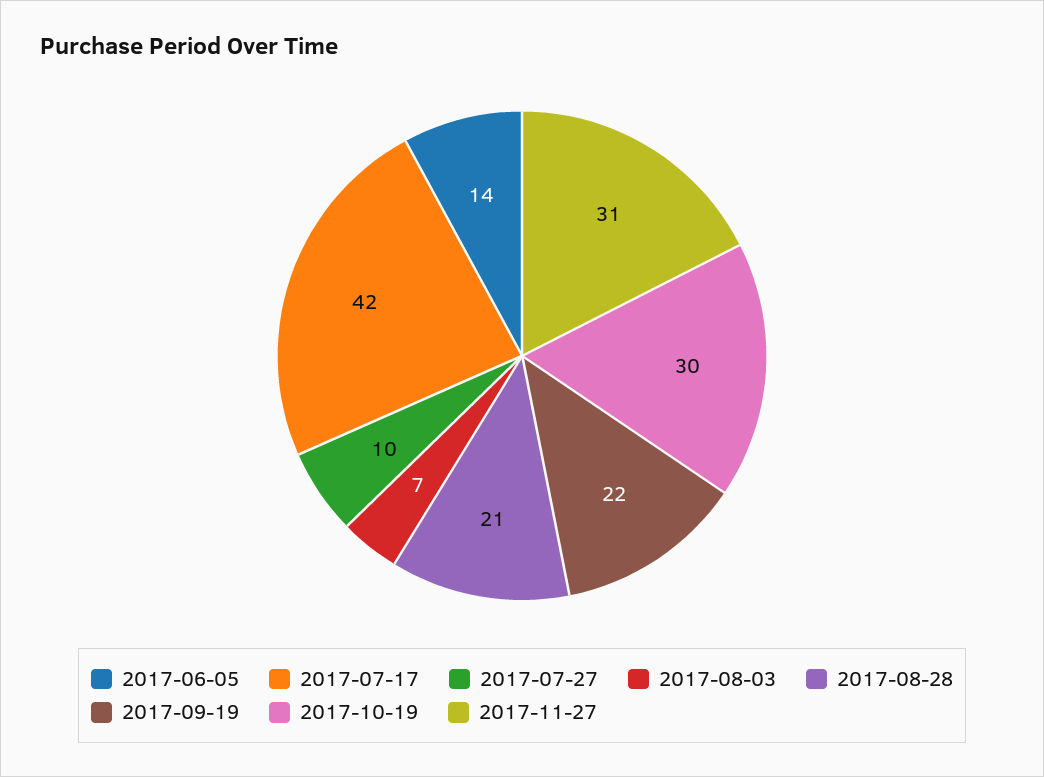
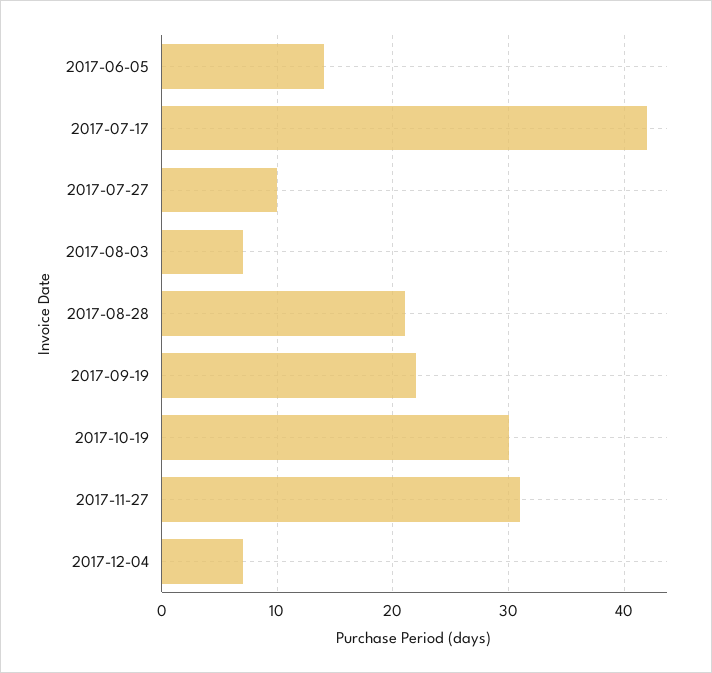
2017-12-04: none -> 7

